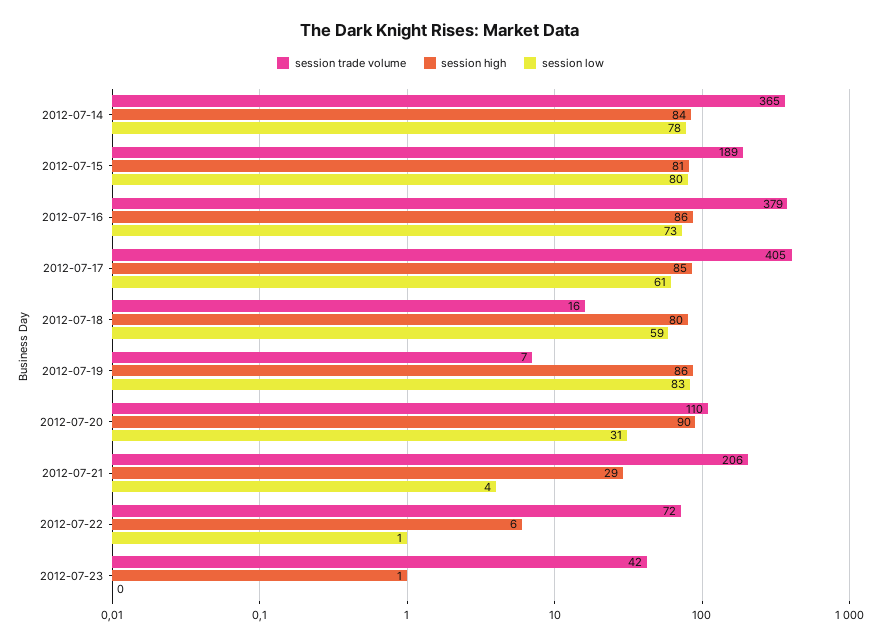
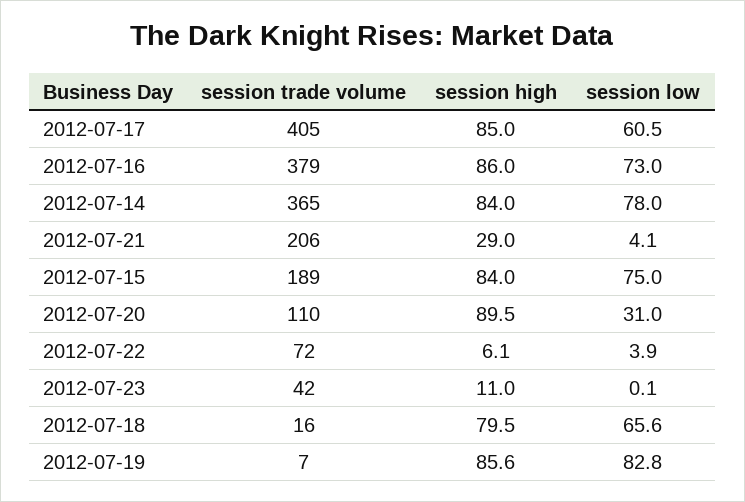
session high, 2012-07-15: 81 -> 84
session low, 2012-07-15: 80 -> 75
session low, 2012-07-18: 59 -> 65.6
session low, 2012-07-22: 1 -> 3.9
session high, 2012-07-23: 1 -> 11

